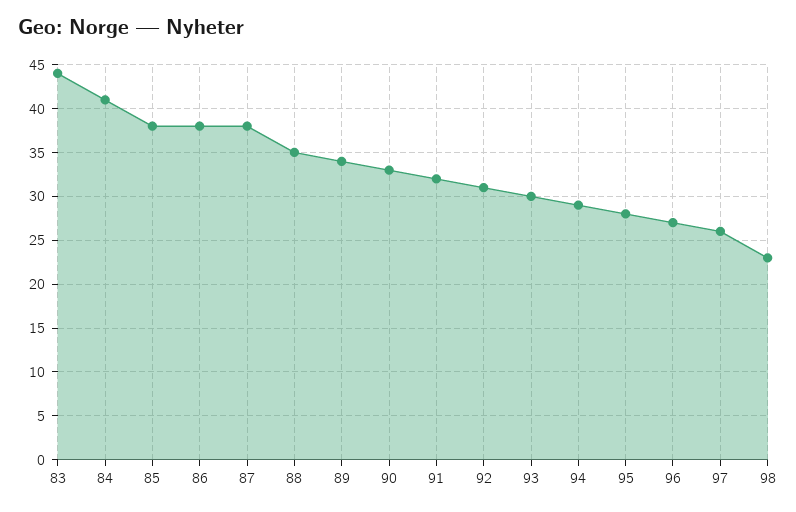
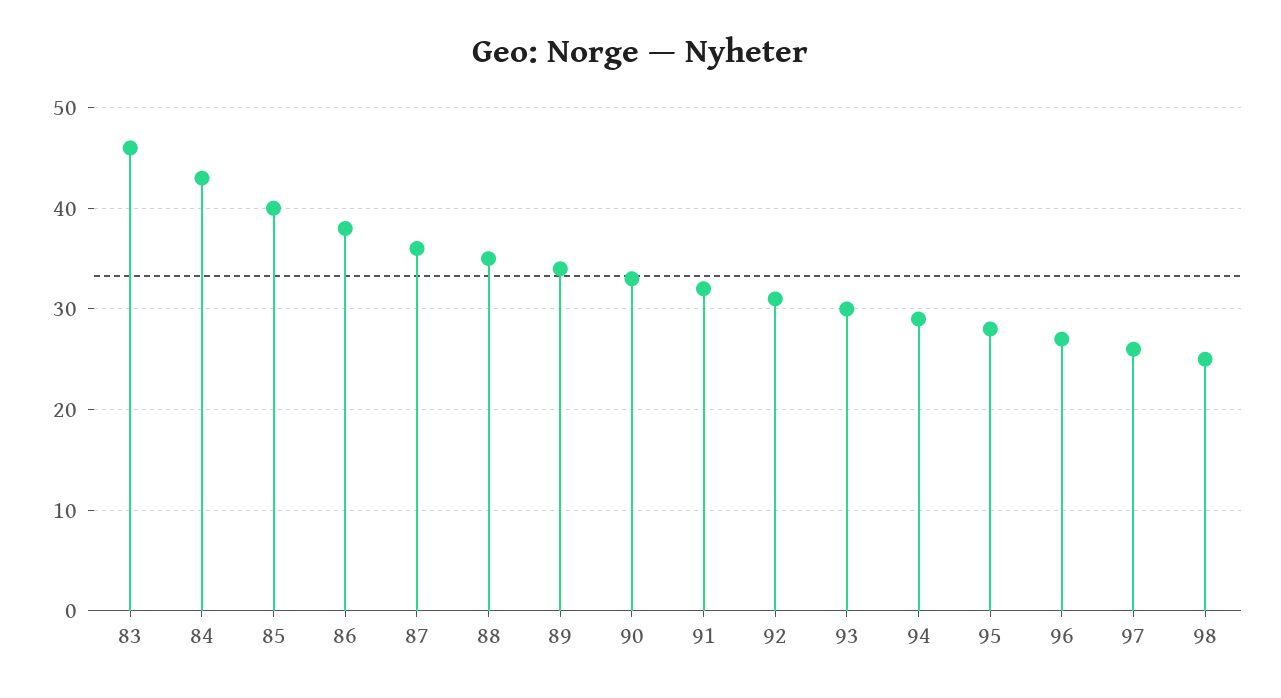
83: 44 -> 46
84: 41 -> 43
85: 38 -> 40
87: 38 -> 36
98: 23 -> 25

